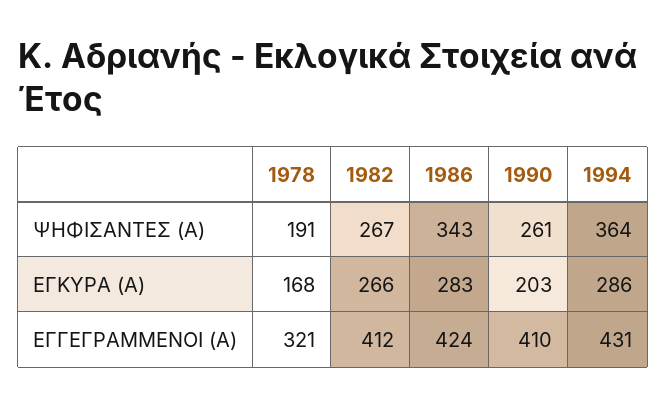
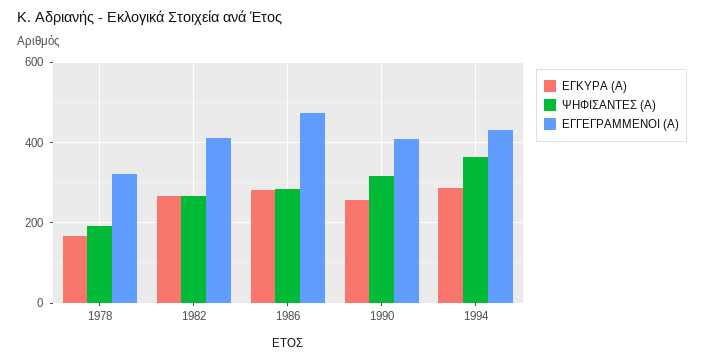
ΨΗΦΙΣΑΝΤΕΣ (Α), 1986: 343 -> 280
ΨΗΦΙΣΑΝΤΕΣ (Α), 1990: 261 -> 320
ΕΓΚΥΡΑ (Α), 1990: 203 -> 260
ΕΓΓΕΓΡΑΜΜΕΝΟΙ (Α), 1986: 424 -> 480

